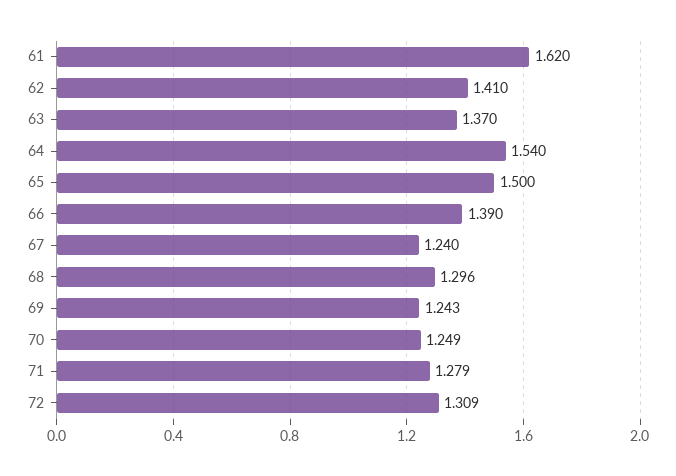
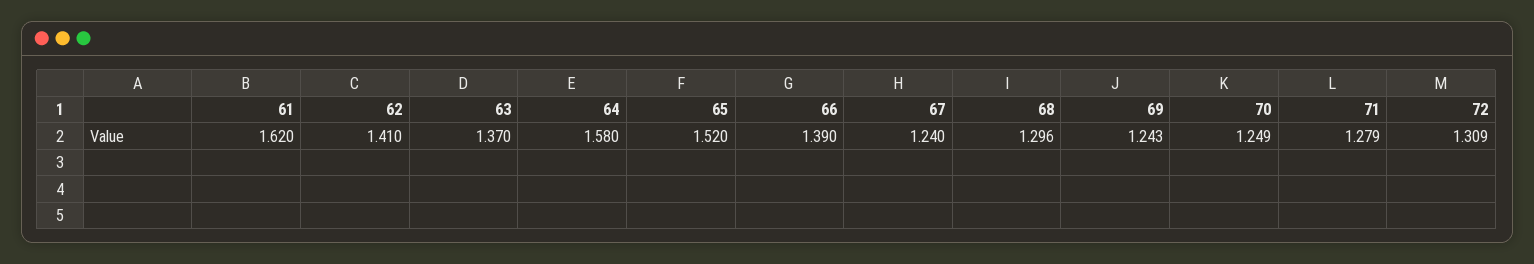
64: 1.54 -> 1.58
65: 1.5 -> 1.52

